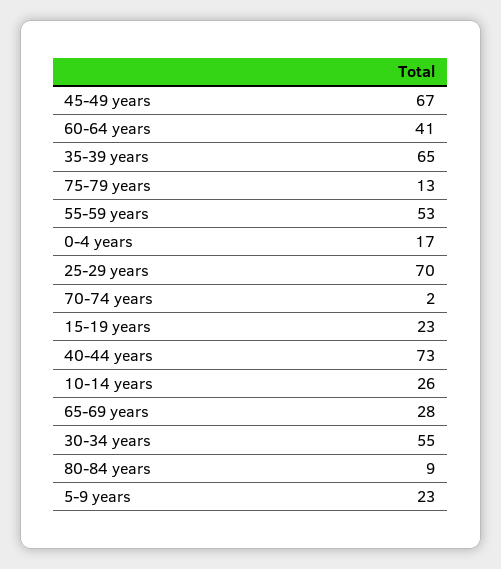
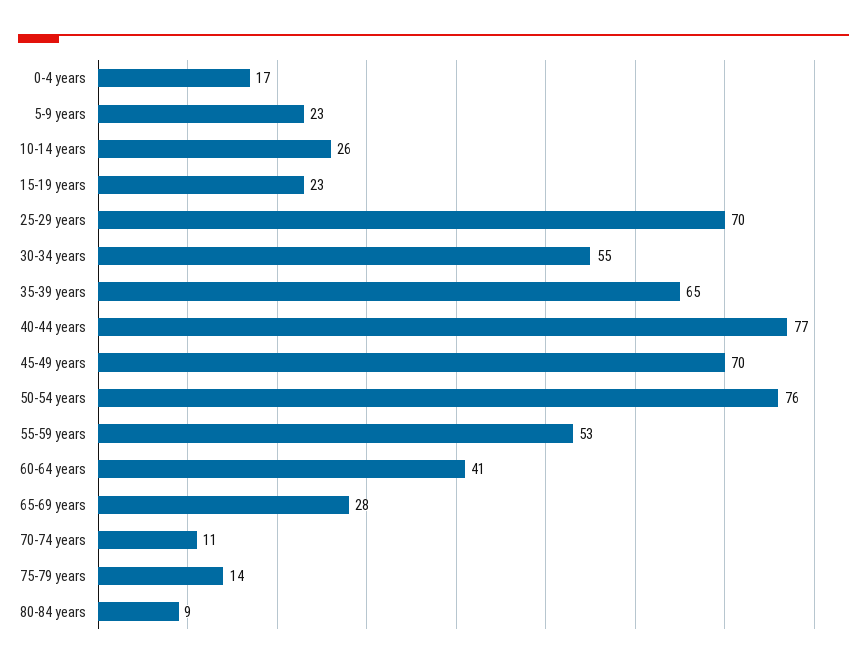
45-49 years: 67 -> 70
75-79 years: 13 -> 14
70-74 years: 2 -> 11
40-44 years: 73 -> 77
50-54 years: none -> 76

